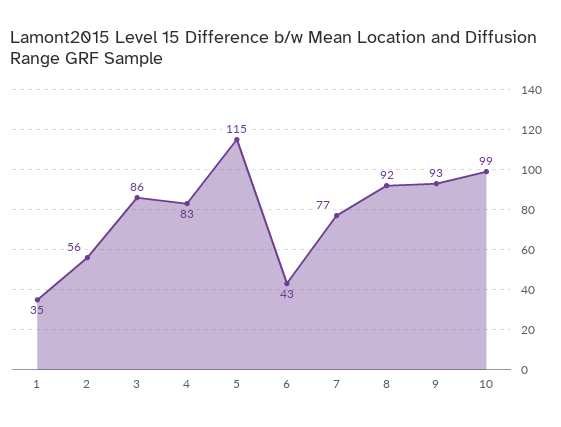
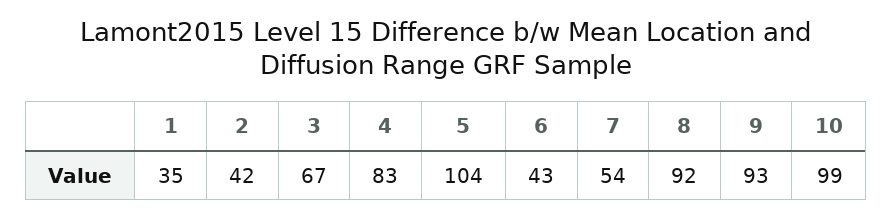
2: 56 -> 42
3: 86 -> 67
5: 115 -> 104
7: 77 -> 54

